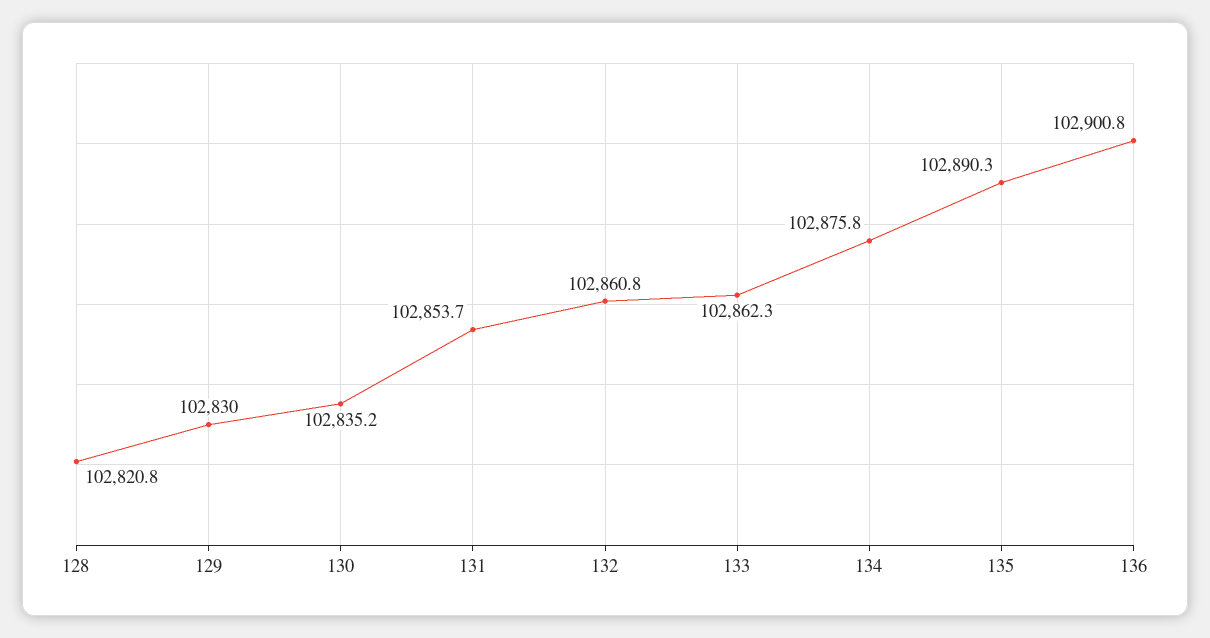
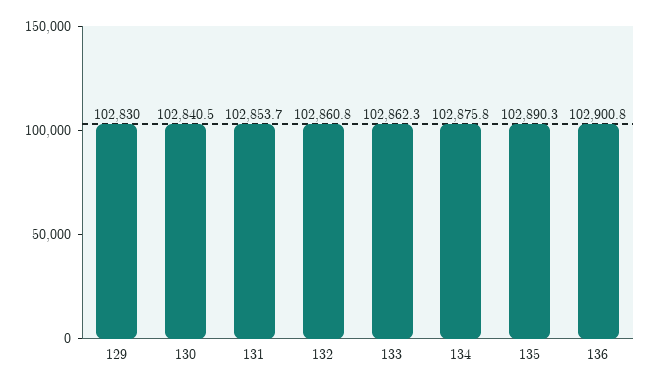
128: 102820.8 -> none
130: 102835.2 -> 102840.5

